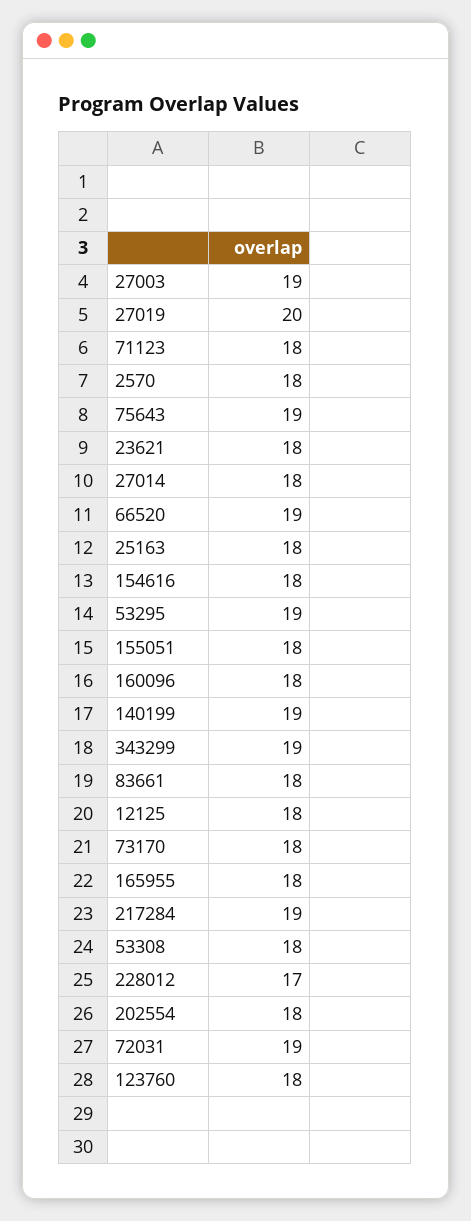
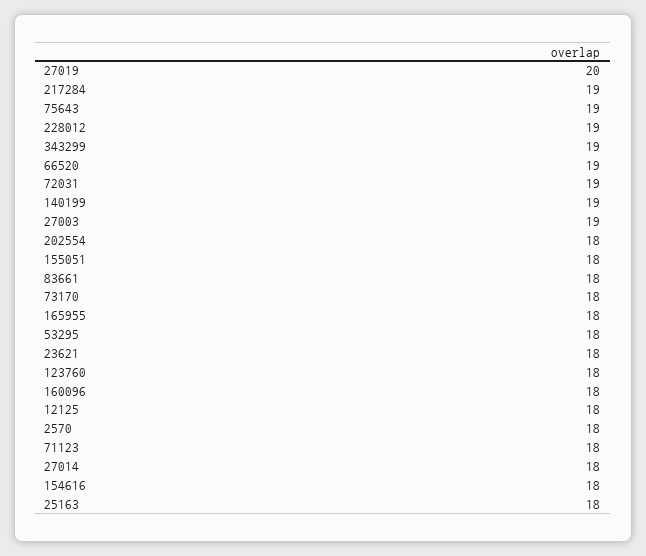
53295: 19 -> 18
53308: 18 -> none
228012: 17 -> 19

